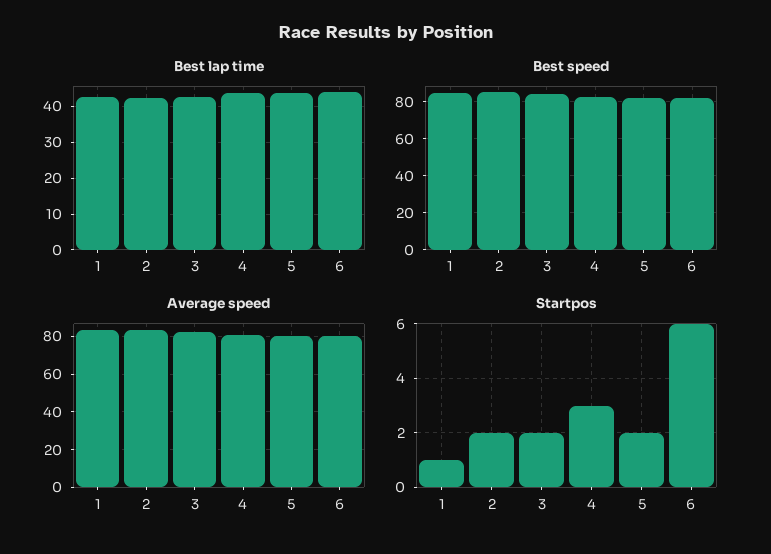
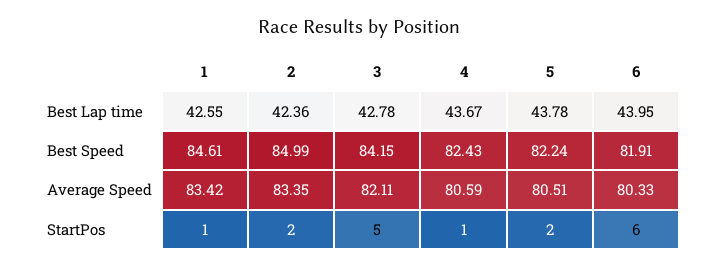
Startpos, 3: 2 -> 5
Startpos, 4: 3 -> 1

